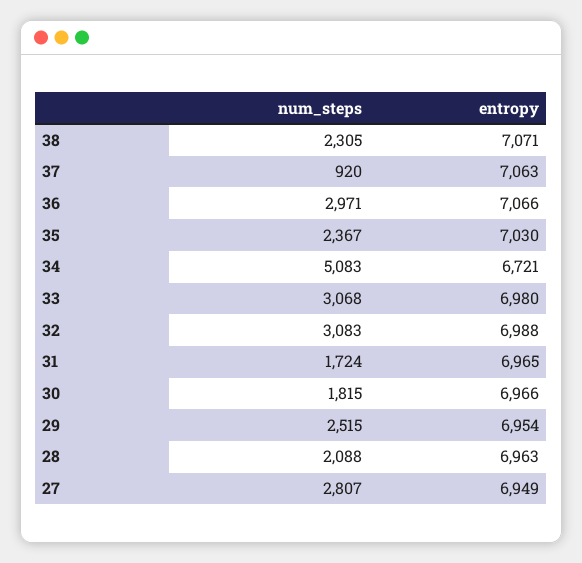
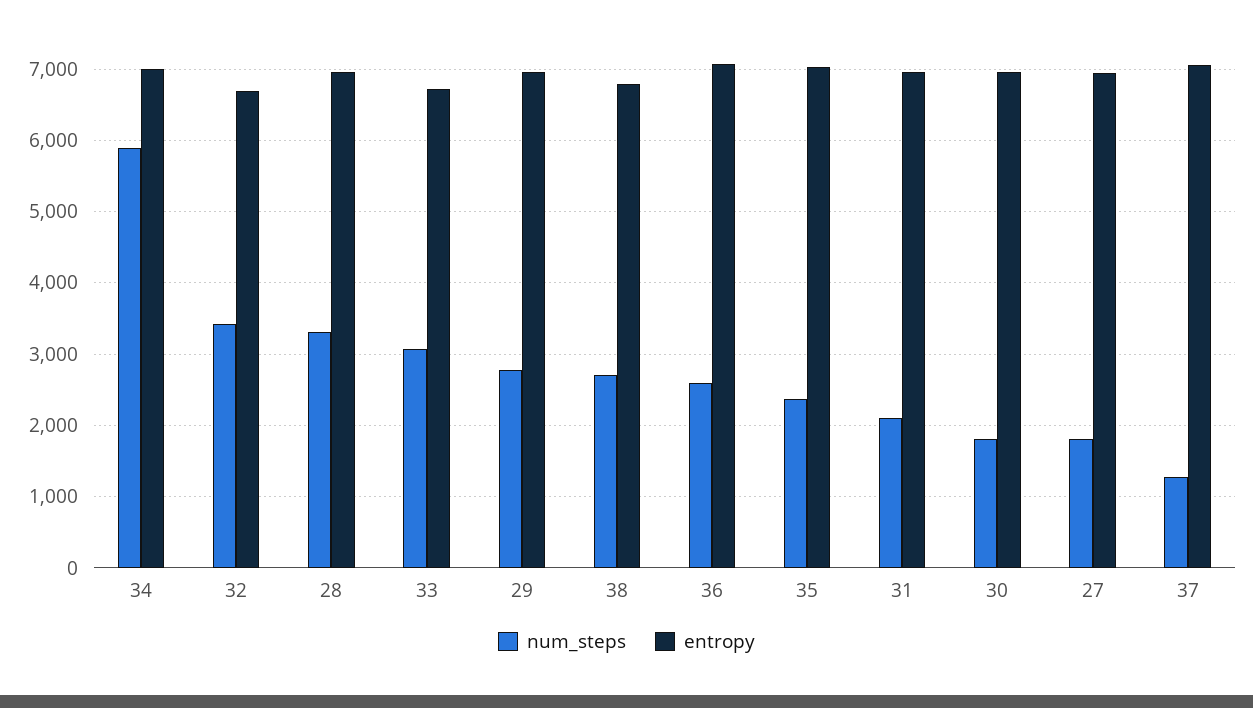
num_steps, 38: 2305 -> 2700
entropy, 38: 7071 -> 6800
num_steps, 37: 920 -> 1300
num_steps, 36: 2971 -> 2600
num_steps, 34: 5083 -> 5900
entropy, 34: 6721 -> 7000
entropy, 33: 6980 -> 6700
num_steps, 32: 3083 -> 3400
entropy, 32: 6988 -> 6700
num_steps, 31: 1724 -> 2100
num_steps, 29: 2515 -> 2800
num_steps, 28: 2088 -> 3300
num_steps, 27: 2807 -> 1800

